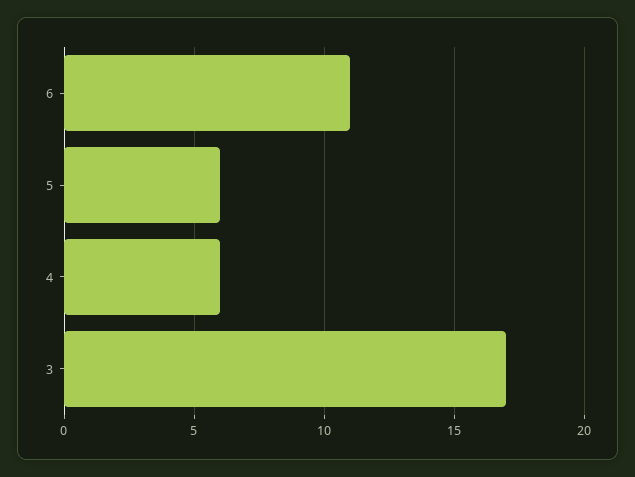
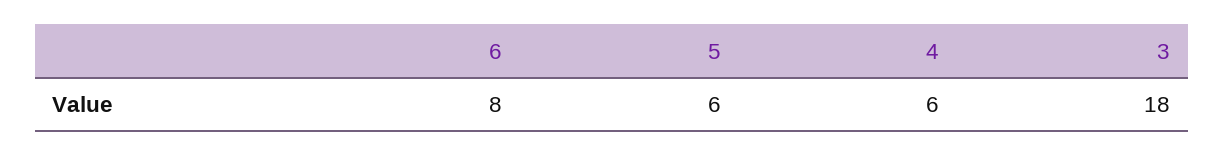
6: 11 -> 8
3: 17 -> 18

